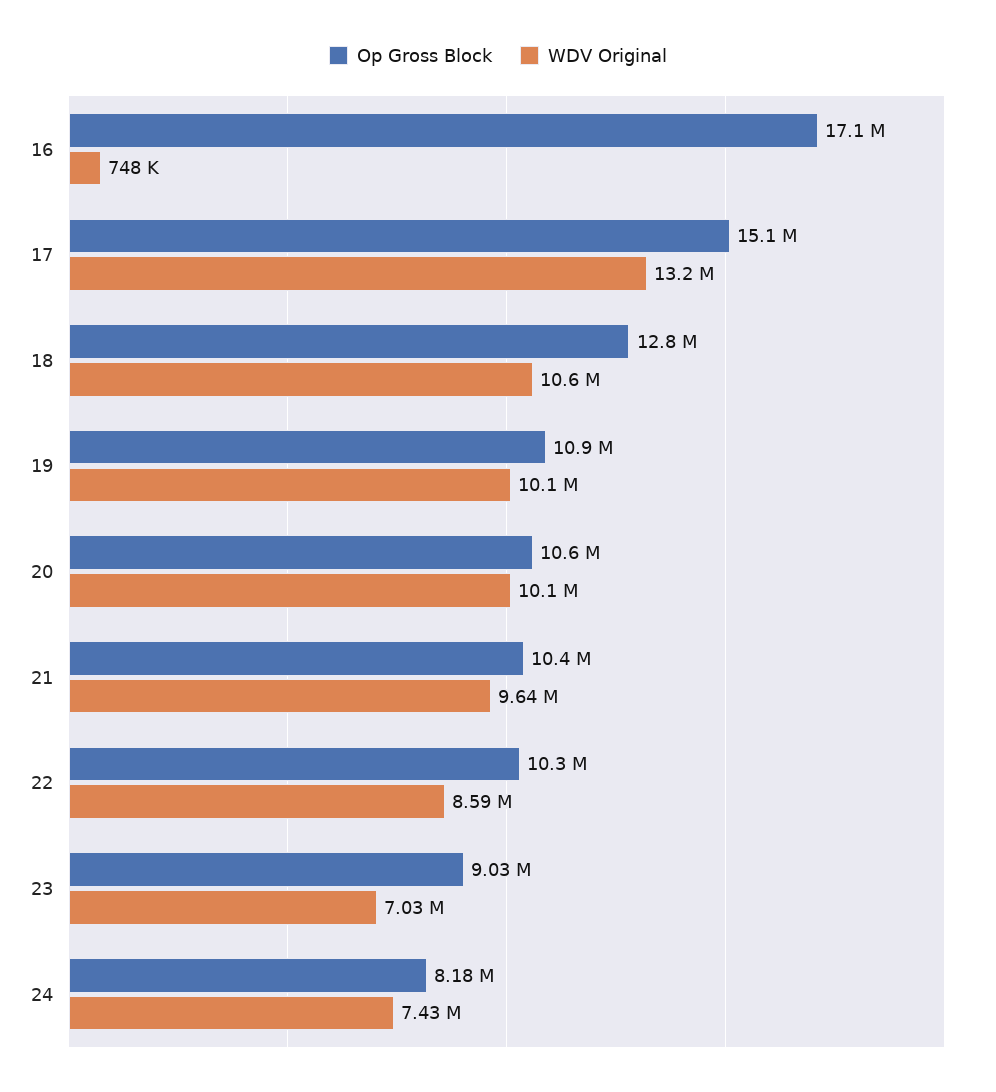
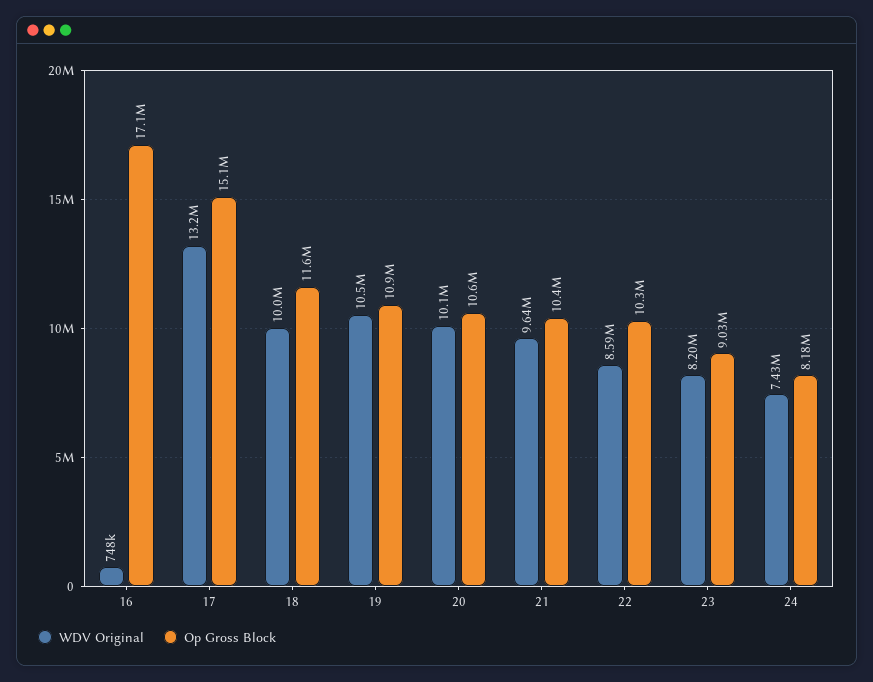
Op Gross Block, 18: 12800000 -> 11600000
WDV Original, 18: 10600000 -> 10000000
WDV Original, 19: 10100000 -> 10500000
WDV Original, 23: 7030000 -> 8200000

